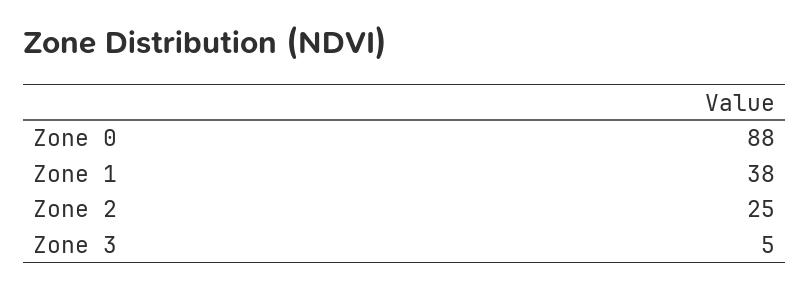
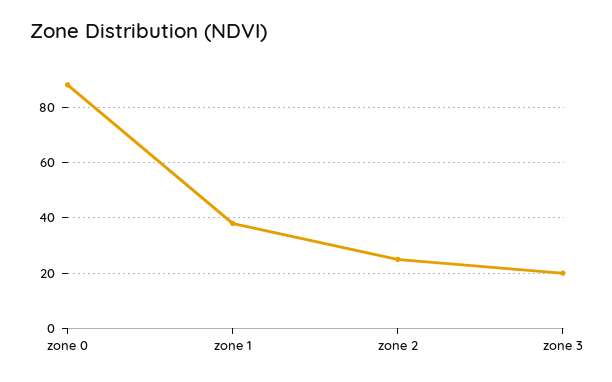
Zone 3: 5 -> 20

